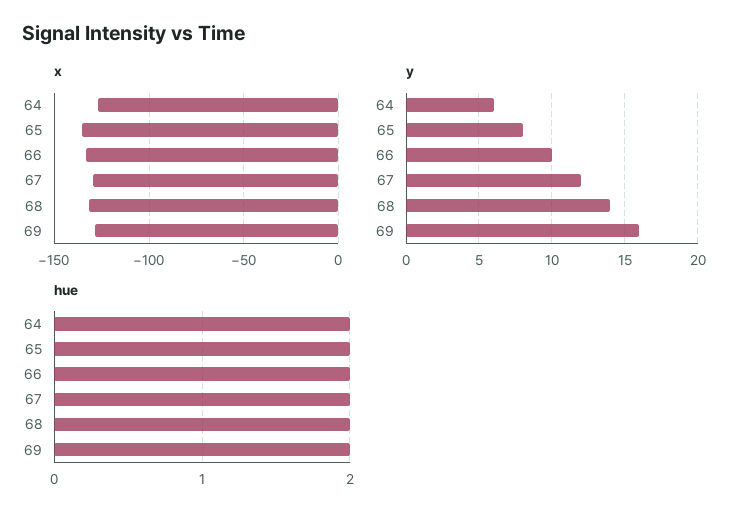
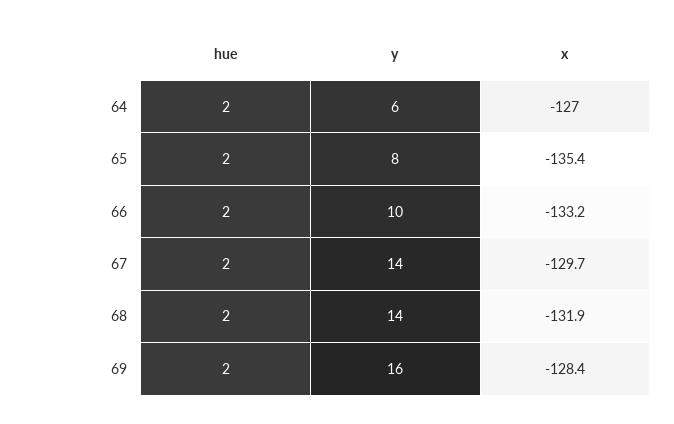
y, 67: 12 -> 14

